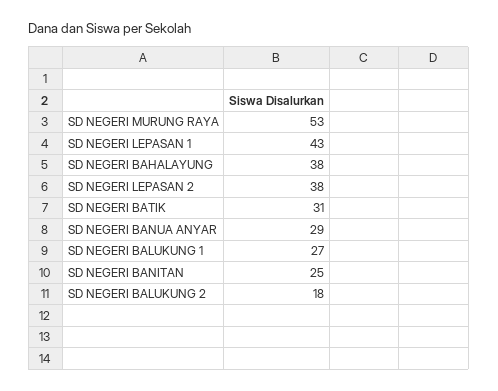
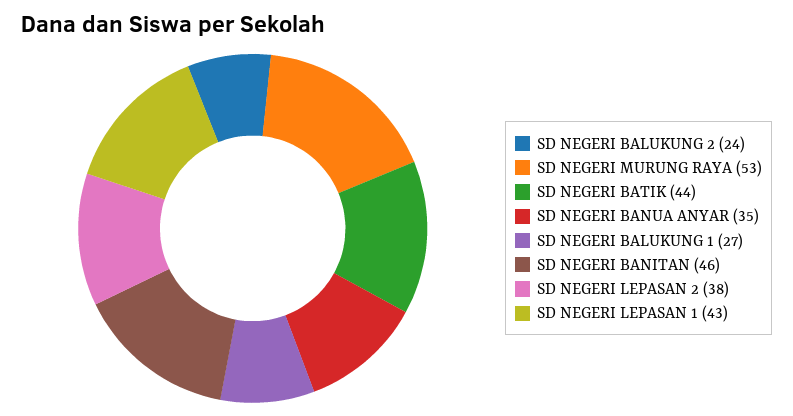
SD NEGERI BAHALAYUNG: 38 -> none
SD NEGERI BATIK: 31 -> 44
SD NEGERI BANUA ANYAR: 29 -> 35
SD NEGERI BANITAN: 25 -> 46
SD NEGERI BALUKUNG 2: 18 -> 24

